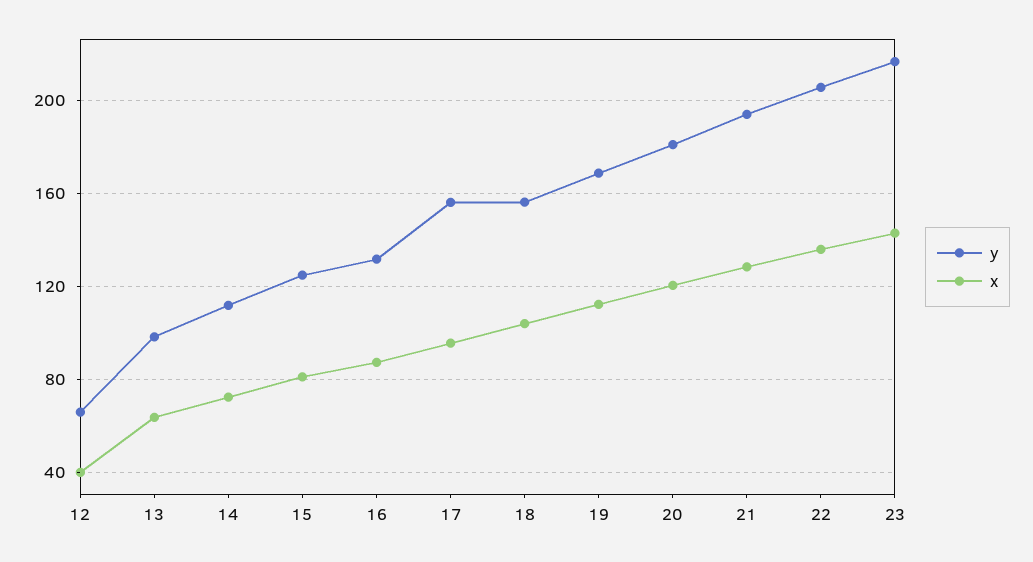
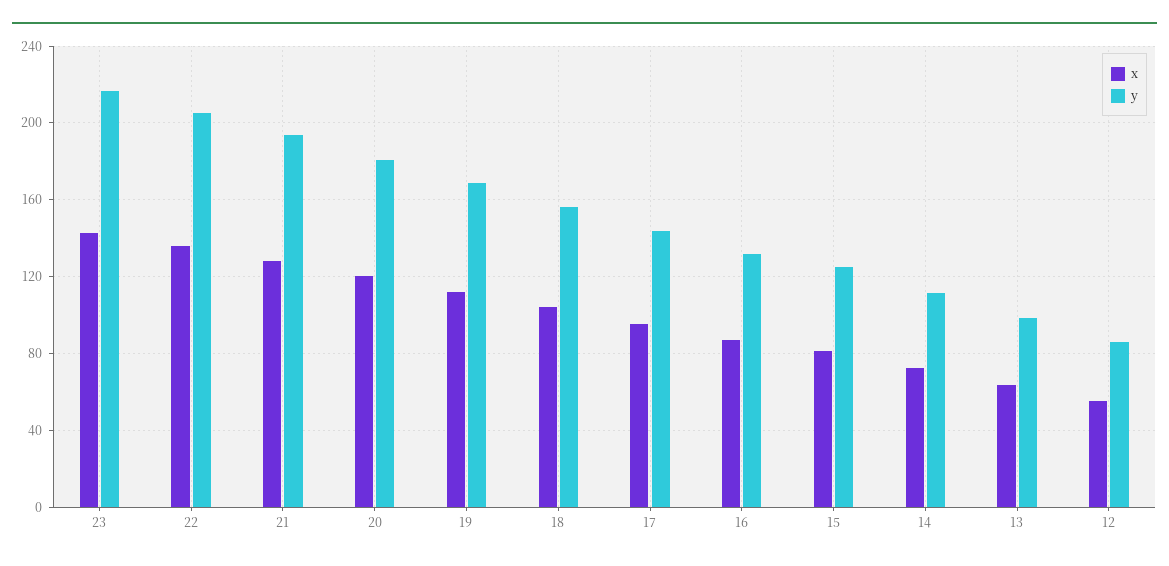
y, 12: 65 -> 85
x, 12: 40 -> 55
y, 17: 155 -> 145

